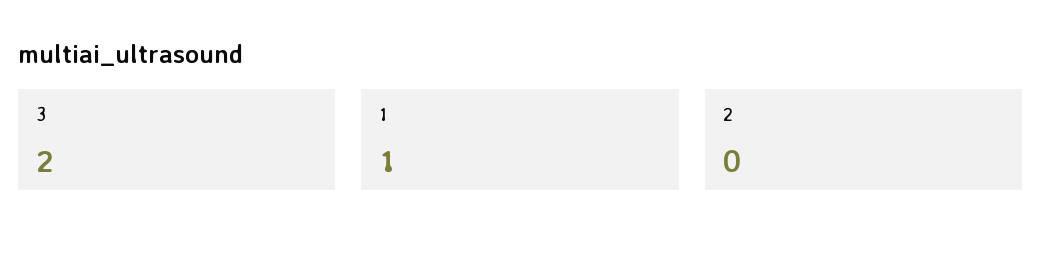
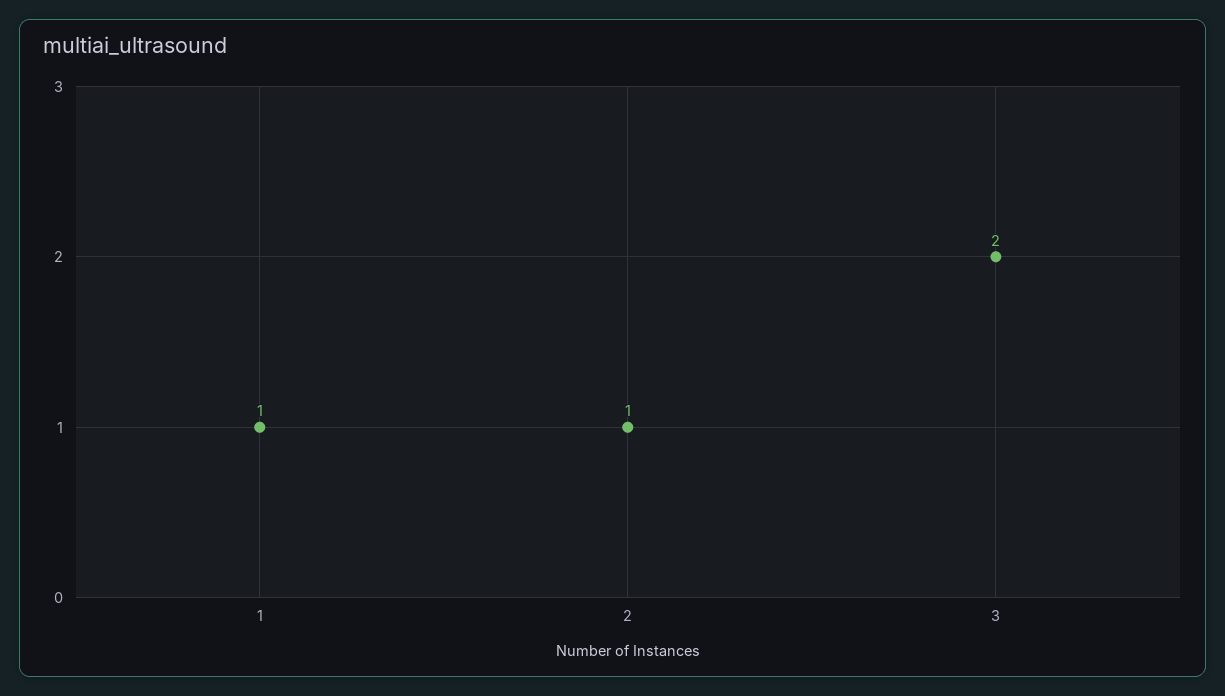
2: 0 -> 1

